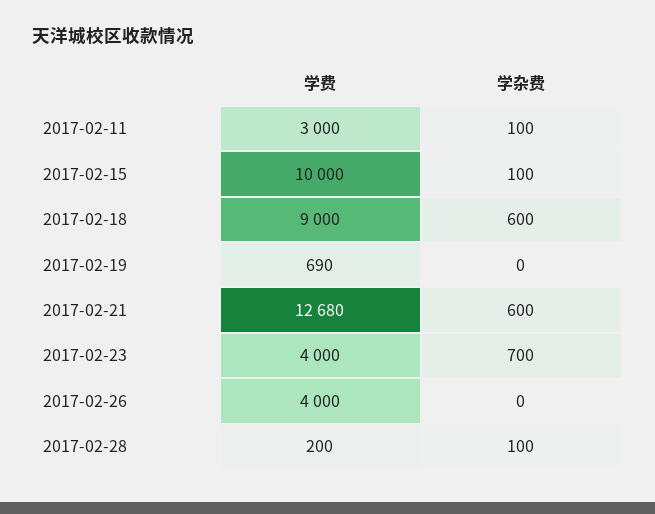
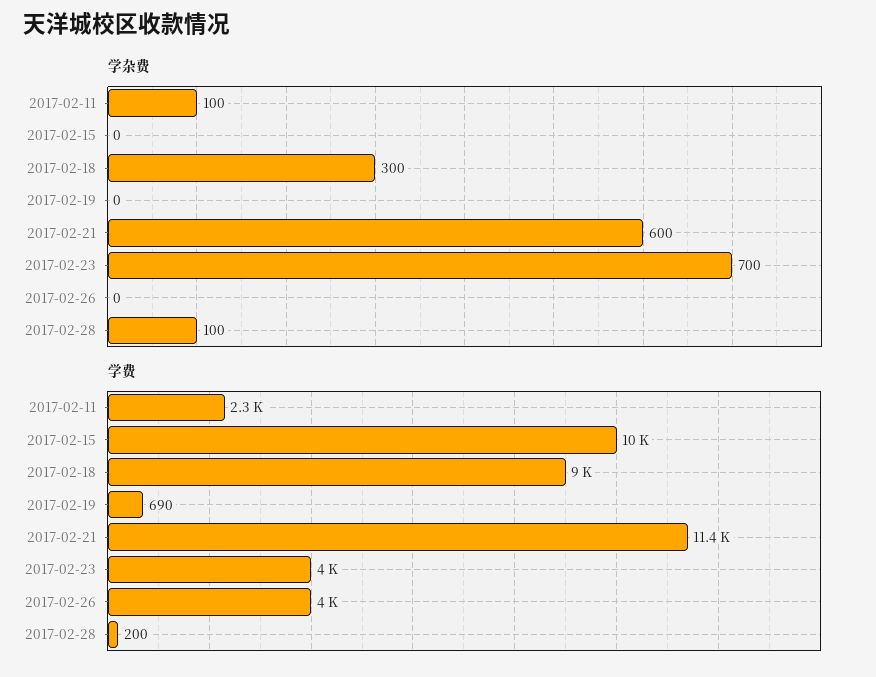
学费, 2017-02-11: 3000 -> 2300
学杂费, 2017-02-15: 100 -> 0
学杂费, 2017-02-18: 600 -> 300
学费, 2017-02-21: 12680 -> 11400

